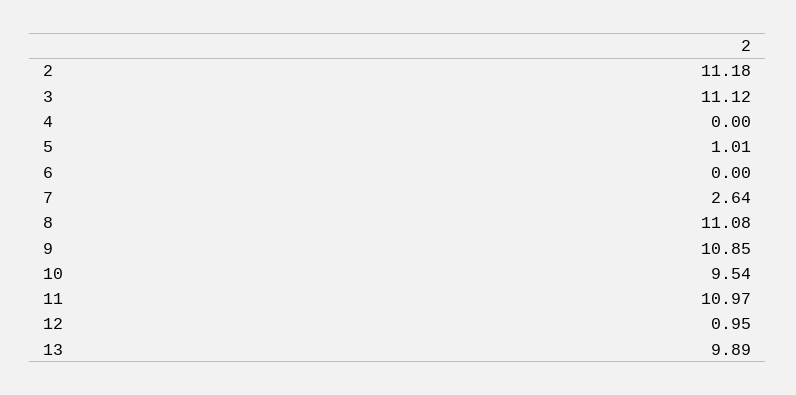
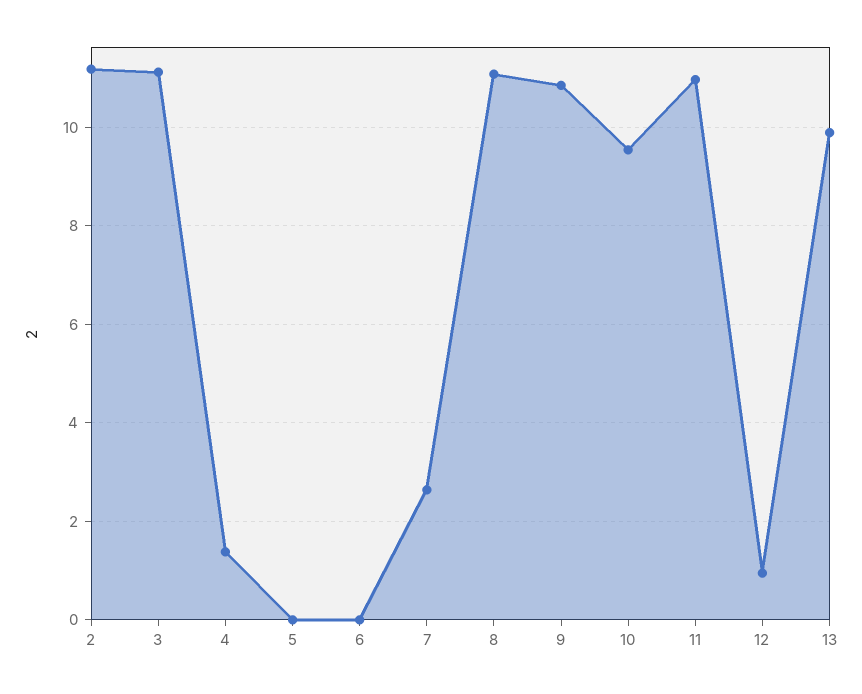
4: 0 -> 1.4
5: 1.01 -> 0

